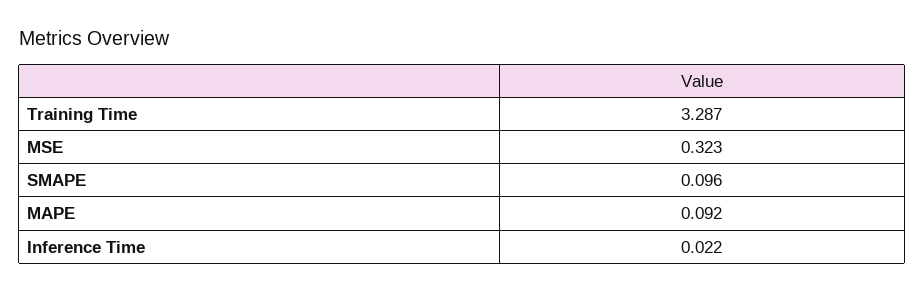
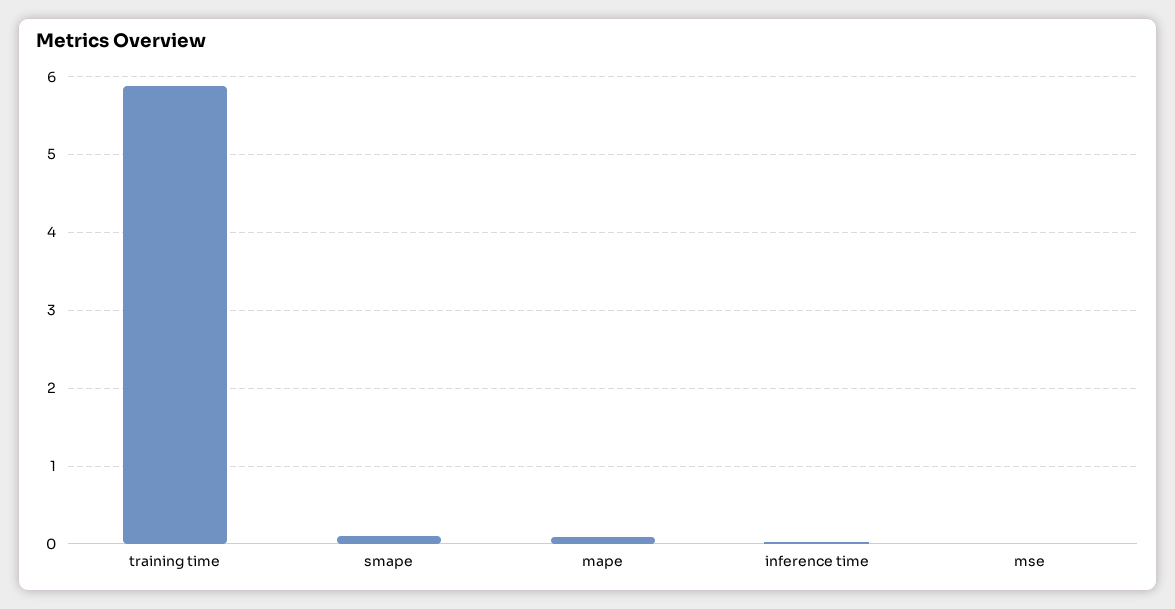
Training Time: 3.287 -> 5.9
MSE: 0.323 -> 0

